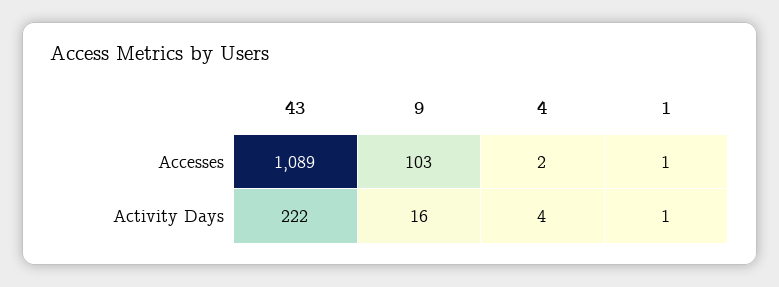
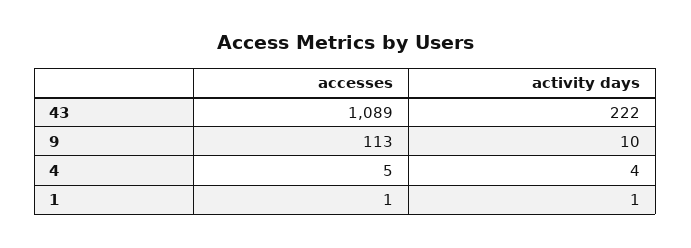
9, Accesses: 103 -> 113
4, Accesses: 2 -> 5
9, Activity Days: 16 -> 10

